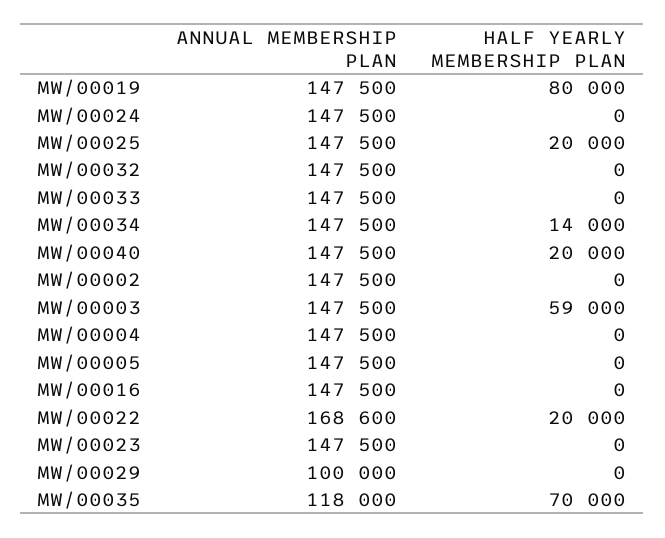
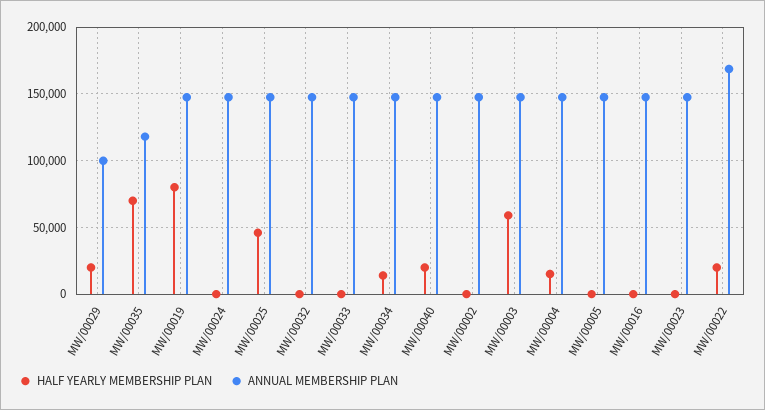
HALF YEARLY MEMBERSHIP PLAN, MW/00025: 20000 -> 45000
HALF YEARLY MEMBERSHIP PLAN, MW/00004: 0 -> 15000
HALF YEARLY MEMBERSHIP PLAN, MW/00029: 0 -> 20000

